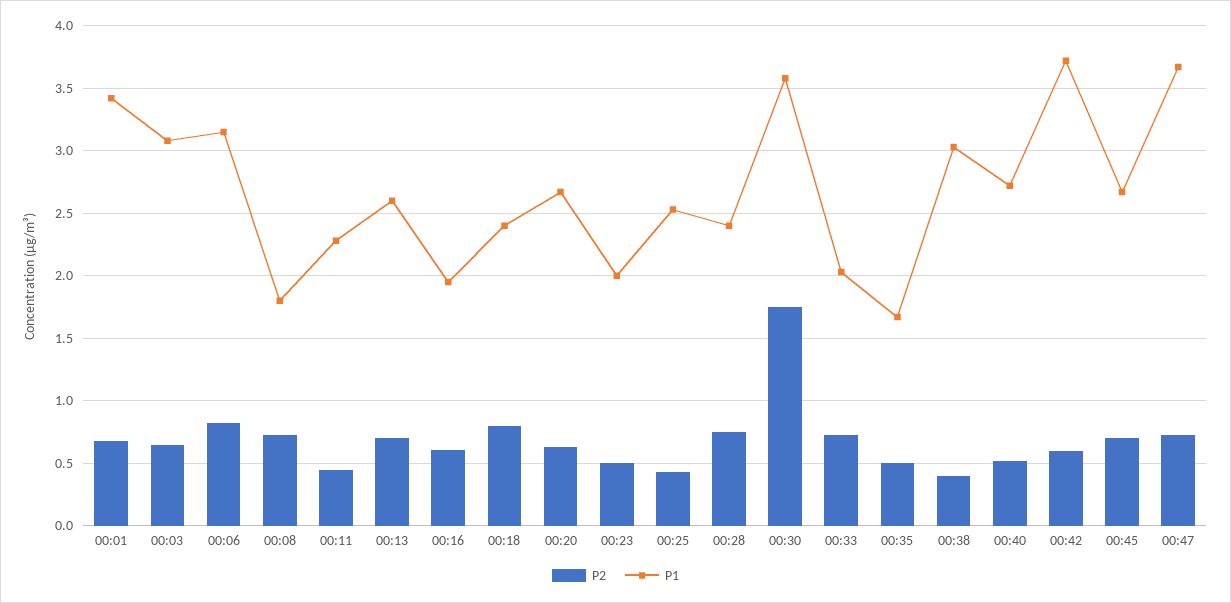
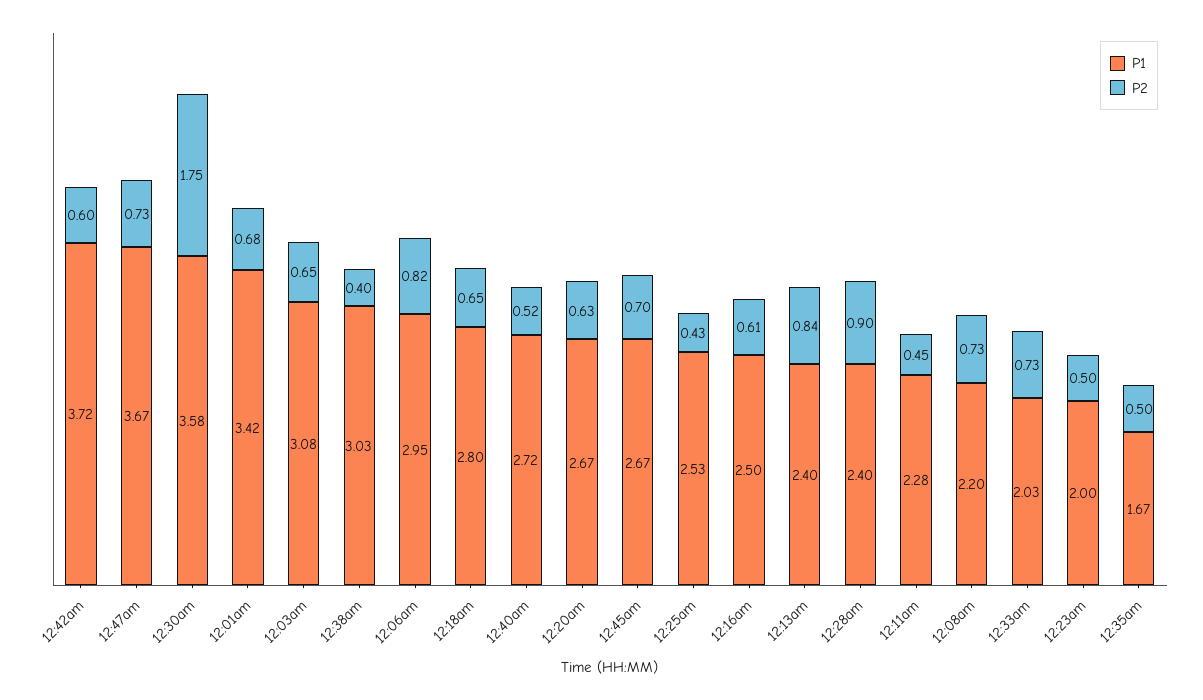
P1, 00:06: 3.15 -> 2.95
P1, 00:08: 1.8 -> 2.2
P2, 00:13: 0.7 -> 0.84
P1, 00:13: 2.6 -> 2.4
P1, 00:16: 1.95 -> 2.5
P2, 00:18: 0.8 -> 0.65
P1, 00:18: 2.4 -> 2.8
P2, 00:28: 0.75 -> 0.9

